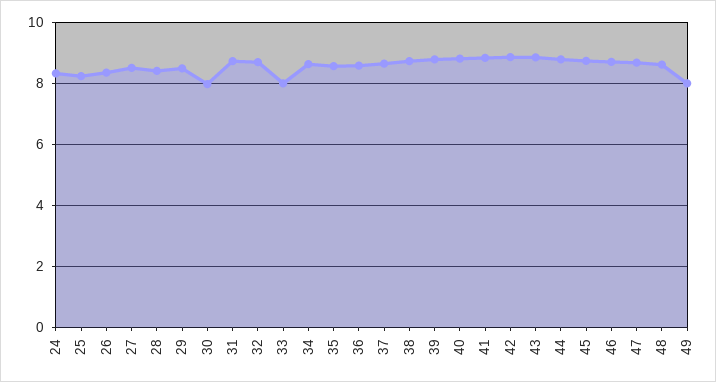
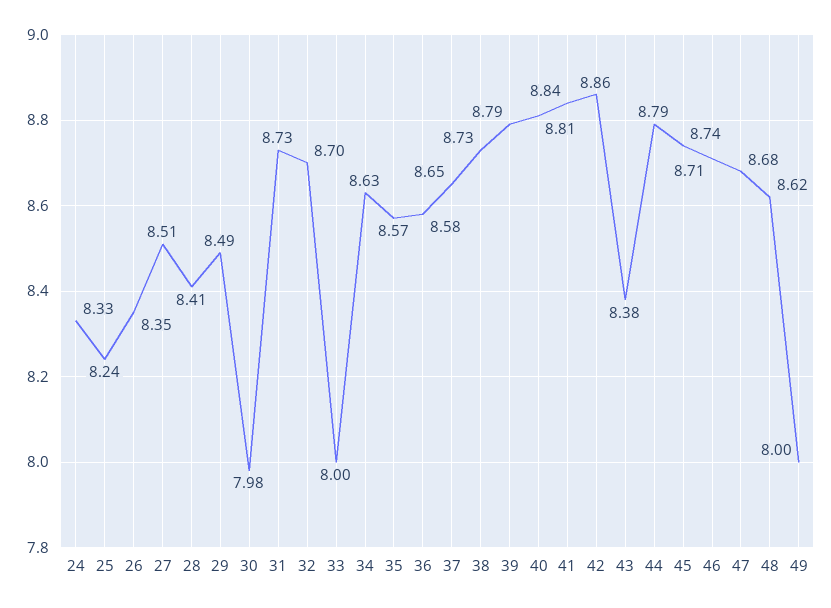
43: 8.8 -> 8.38

